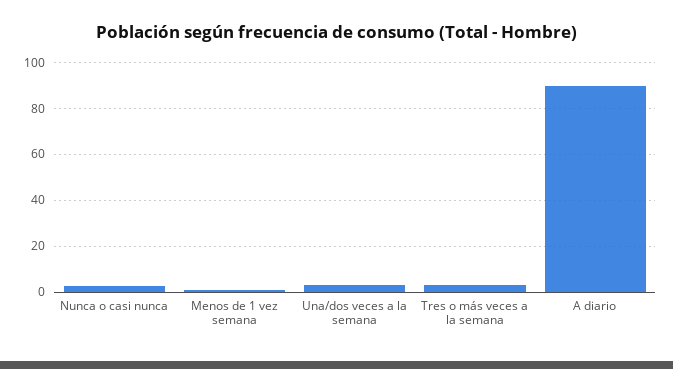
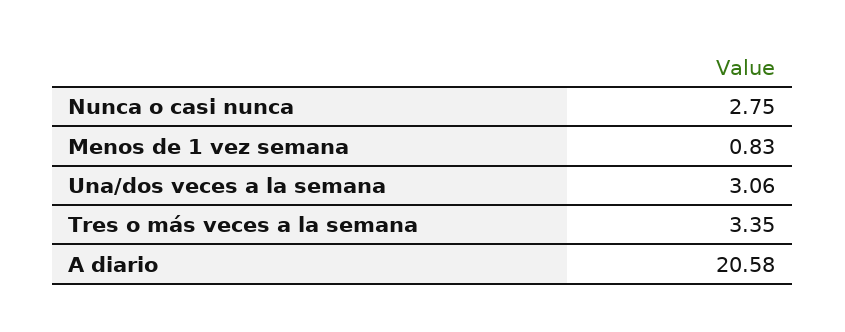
A diario: 90 -> 20.58

